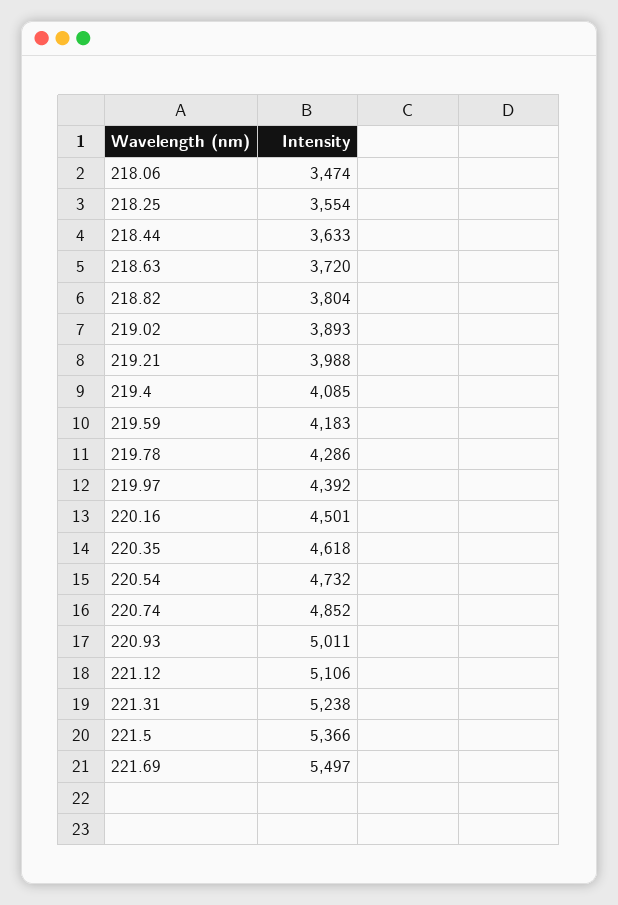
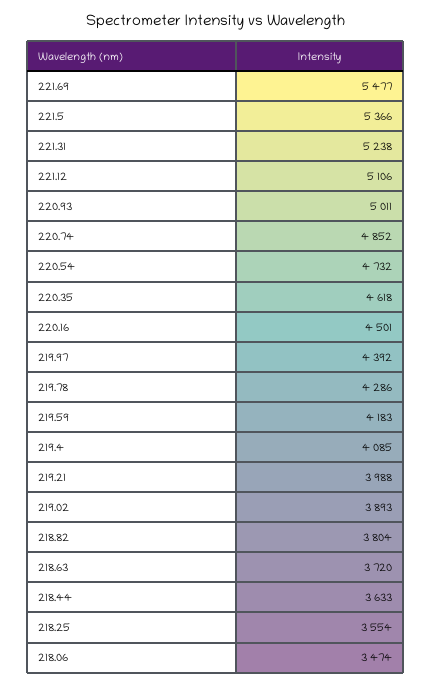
221.69: 5497 -> 5477

